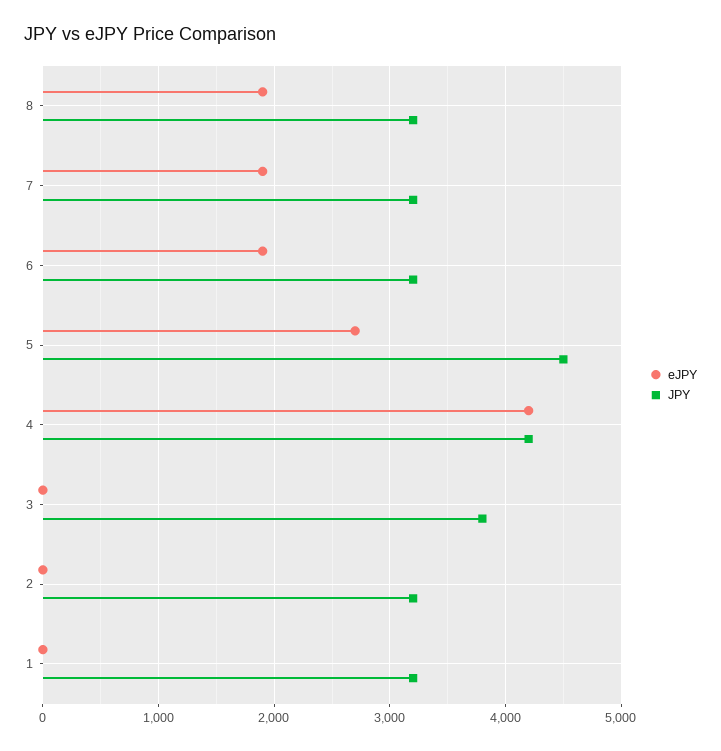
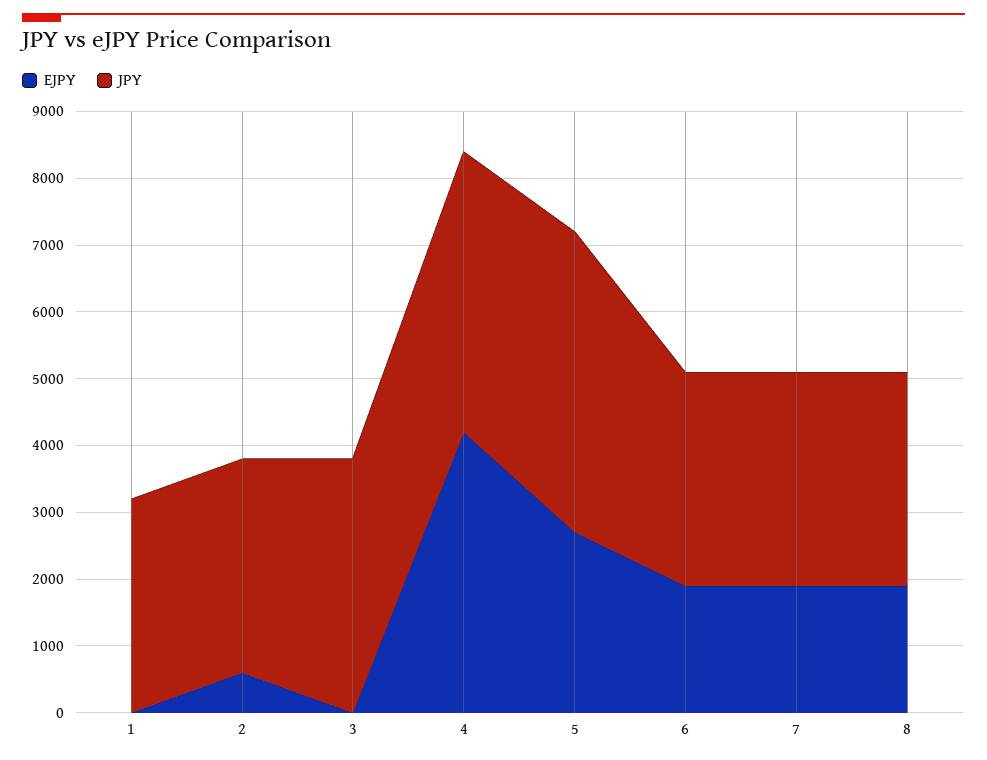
eJPY, 2: 0 -> 600

